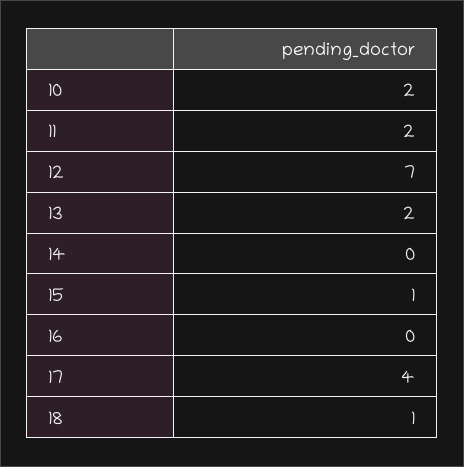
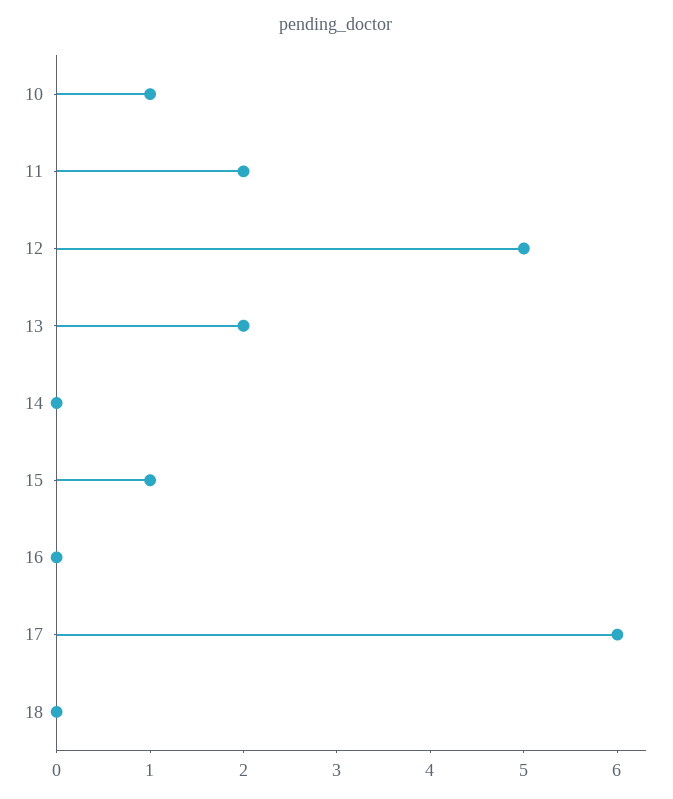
10: 2 -> 1
12: 7 -> 5
17: 4 -> 6
18: 1 -> 0

